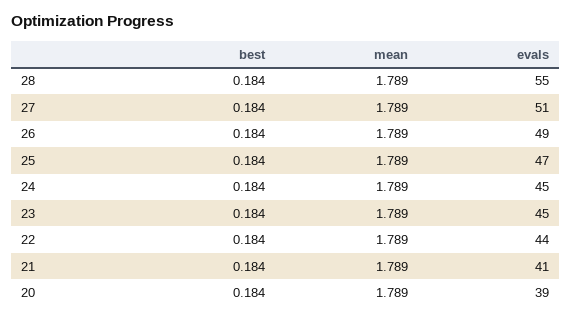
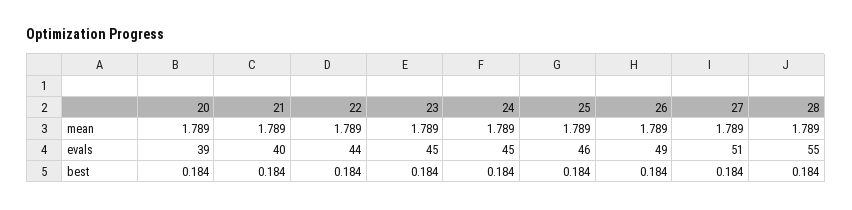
evals, 25: 47 -> 46
evals, 21: 41 -> 40

